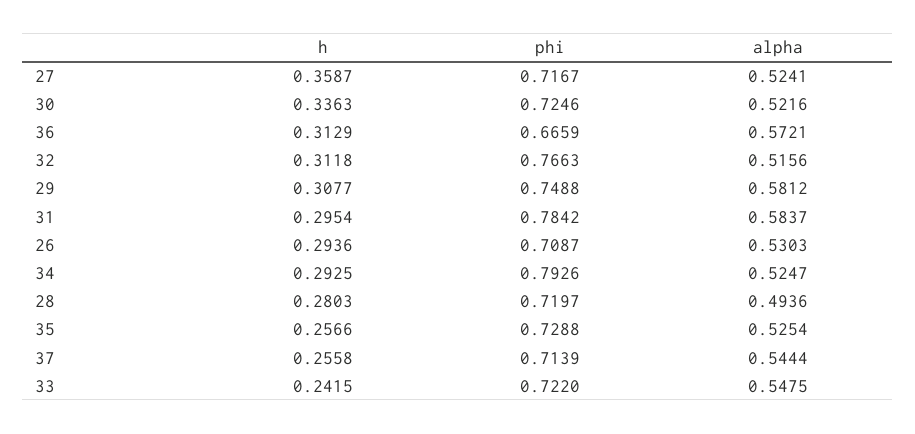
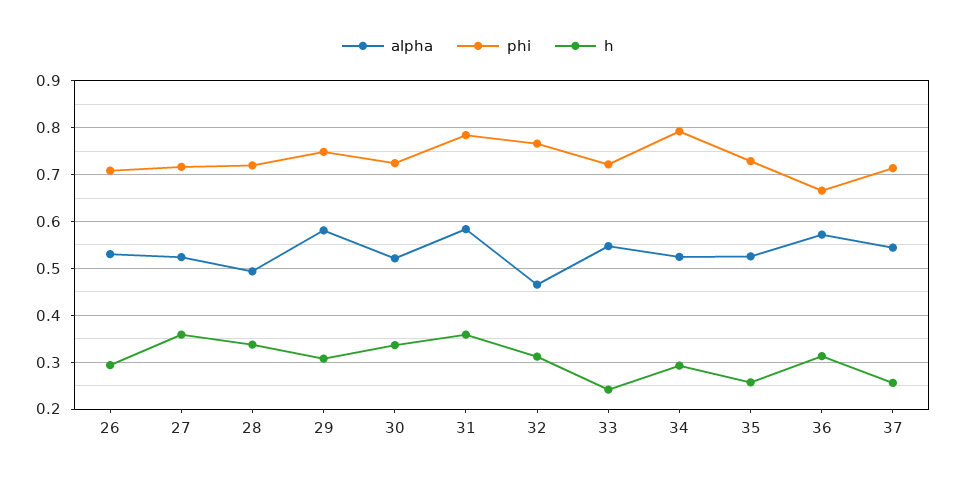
alpha, 32: 0.5156 -> 0.46
h, 31: 0.2954 -> 0.36
h, 28: 0.2803 -> 0.34

